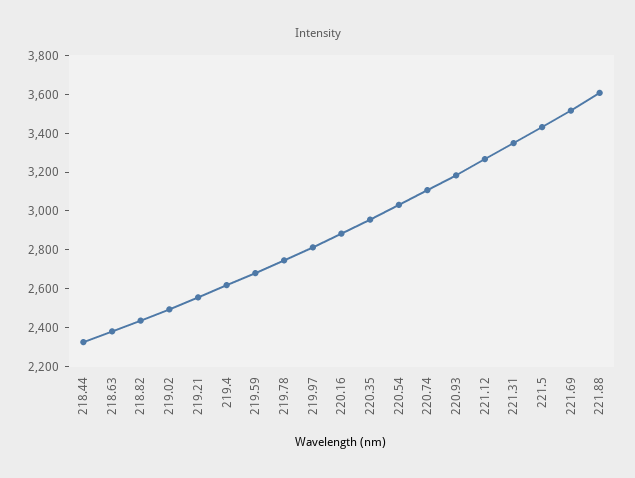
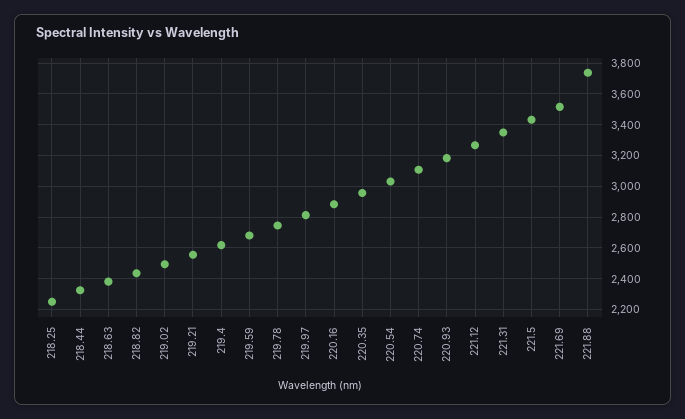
221.88: 3600 -> 3750
218.25: none -> 2250

